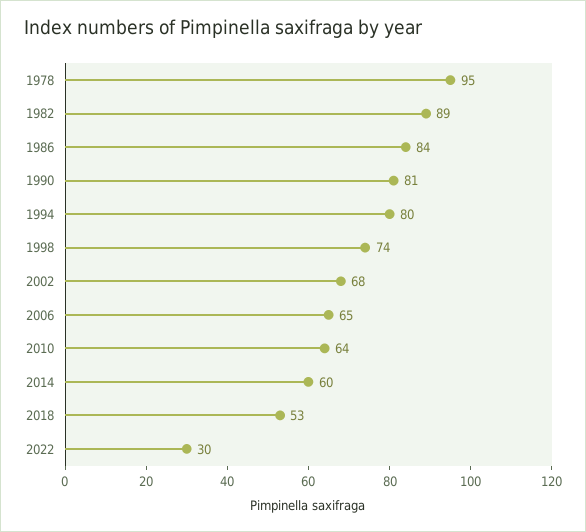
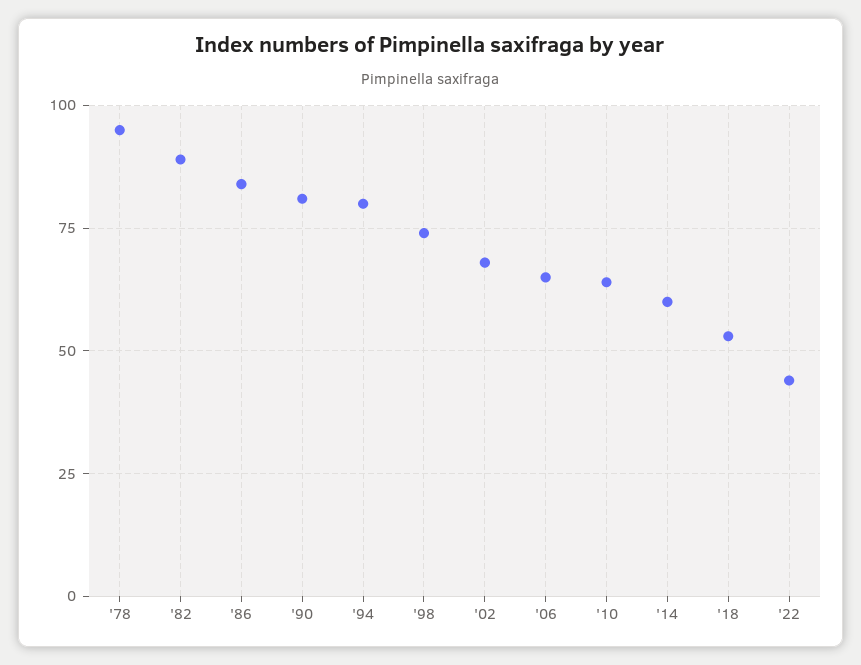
2022: 30 -> 45

